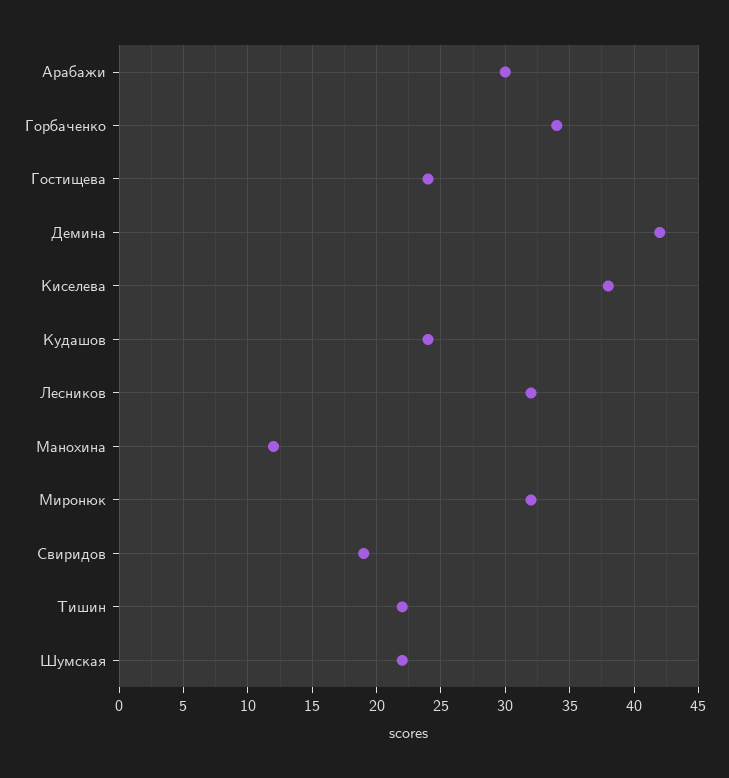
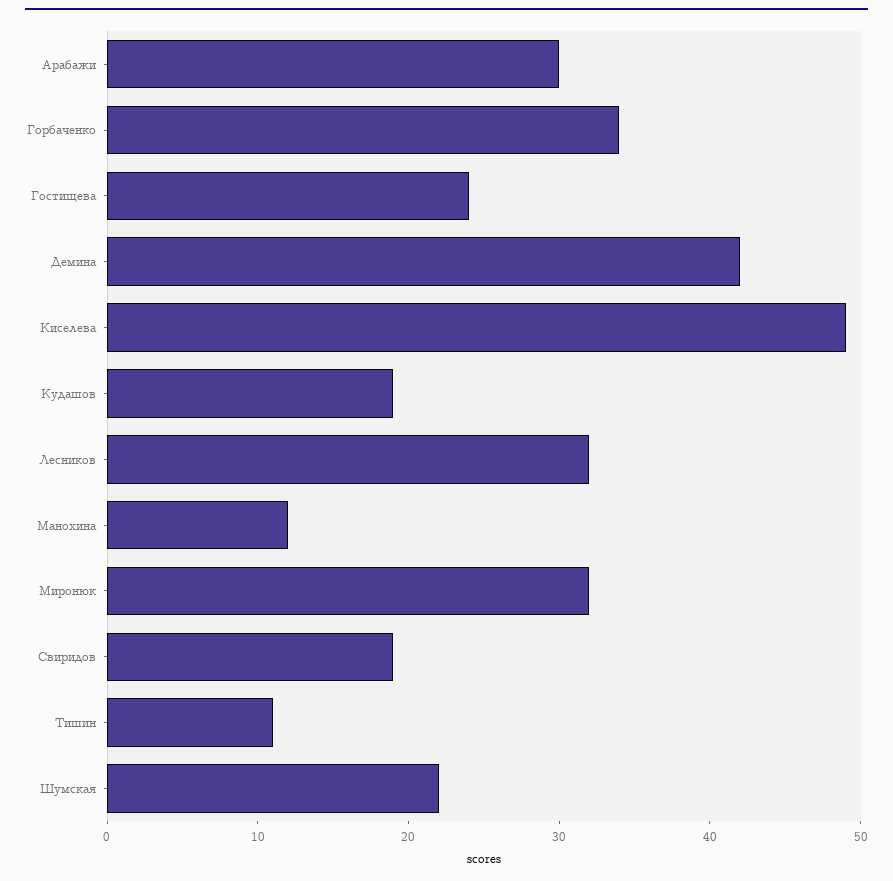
Киселева: 38 -> 49
Кудашов: 24 -> 19
Тишин: 22 -> 11

